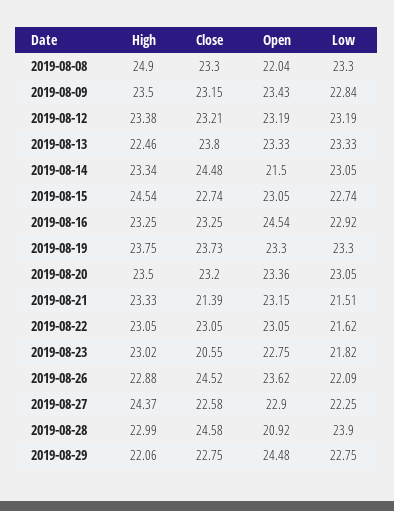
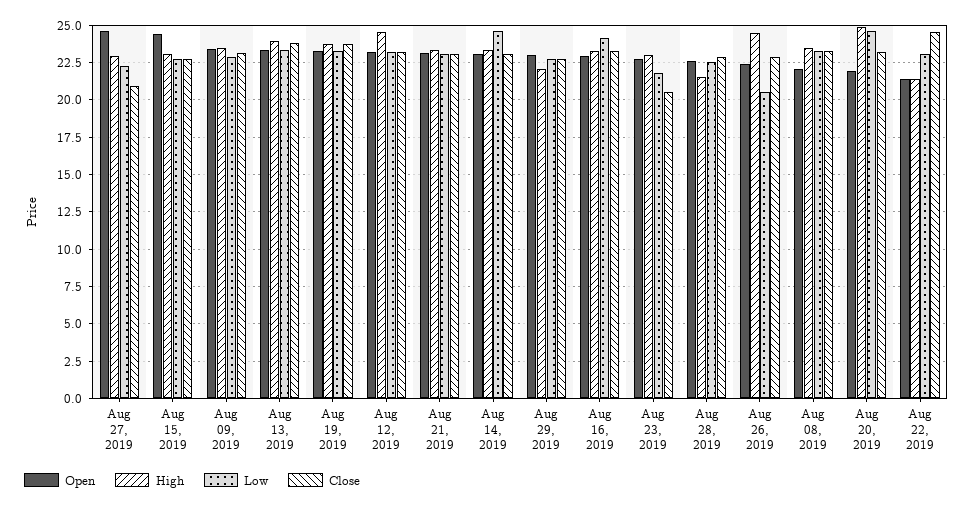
High, 2019-08-08: 24.9 -> 23.5
High, 2019-08-12: 23.38 -> 24.5
High, 2019-08-13: 22.46 -> 24
Close, 2019-08-14: 24.48 -> 23
Open, 2019-08-14: 21.5 -> 23
Low, 2019-08-14: 23.05 -> 24.5
High, 2019-08-15: 24.54 -> 23
Open, 2019-08-15: 23.05 -> 24.5
Open, 2019-08-16: 24.54 -> 23
Low, 2019-08-16: 22.92 -> 24
High, 2019-08-20: 23.5 -> 25
Open, 2019-08-20: 23.36 -> 22
Low, 2019-08-20: 23.05 -> 24.5
Close, 2019-08-21: 21.39 -> 23
Low, 2019-08-21: 21.51 -> 23
High, 2019-08-22: 23.05 -> 21.5
Close, 2019-08-22: 23.05 -> 24.5
Open, 2019-08-22: 23.05 -> 21.5
Low, 2019-08-22: 21.62 -> 23
High, 2019-08-26: 22.88 -> 24.5
Close, 2019-08-26: 24.52 -> 23
Open, 2019-08-26: 23.62 -> 22.5
Low, 2019-08-26: 22.09 -> 20.5
High, 2019-08-27: 24.37 -> 23
Close, 2019-08-27: 22.58 -> 21
Open, 2019-08-27: 22.9 -> 24.5
High, 2019-08-28: 22.99 -> 21.5
Close, 2019-08-28: 24.58 -> 23
Open, 2019-08-28: 20.92 -> 22.5
Low, 2019-08-28: 23.9 -> 22.5
Open, 2019-08-29: 24.48 -> 23

